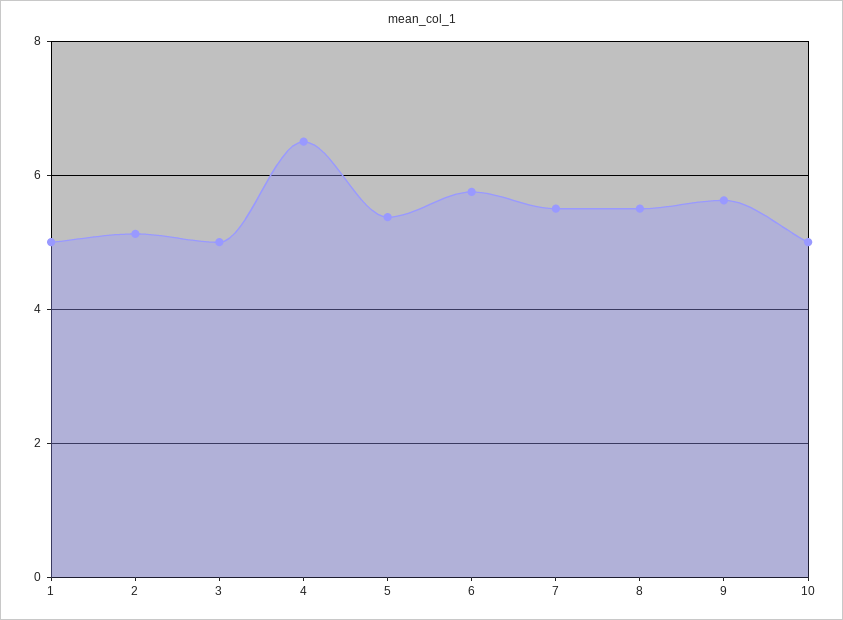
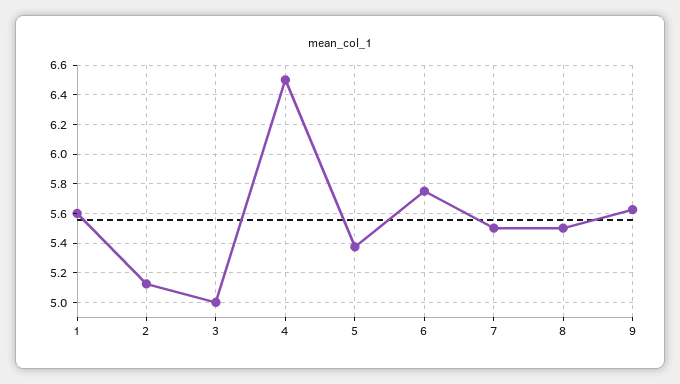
1: 5 -> 5.6
10: 5 -> none

